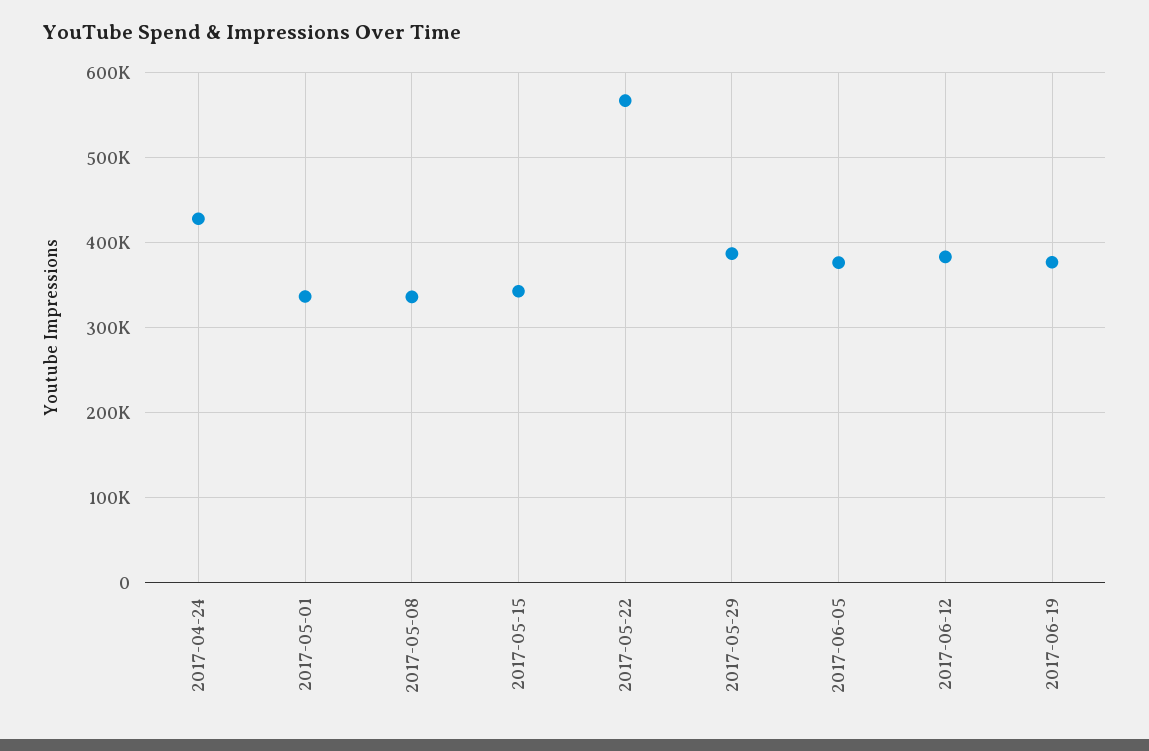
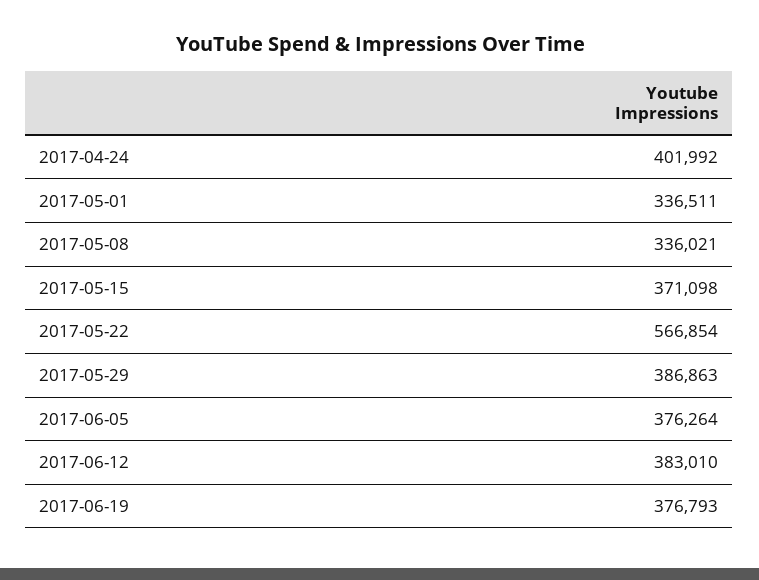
2017-04-24: 430000 -> 401992
2017-05-15: 340000 -> 371098

